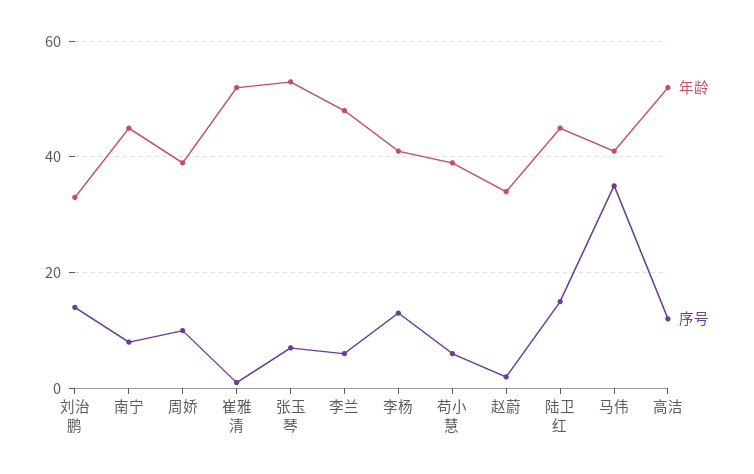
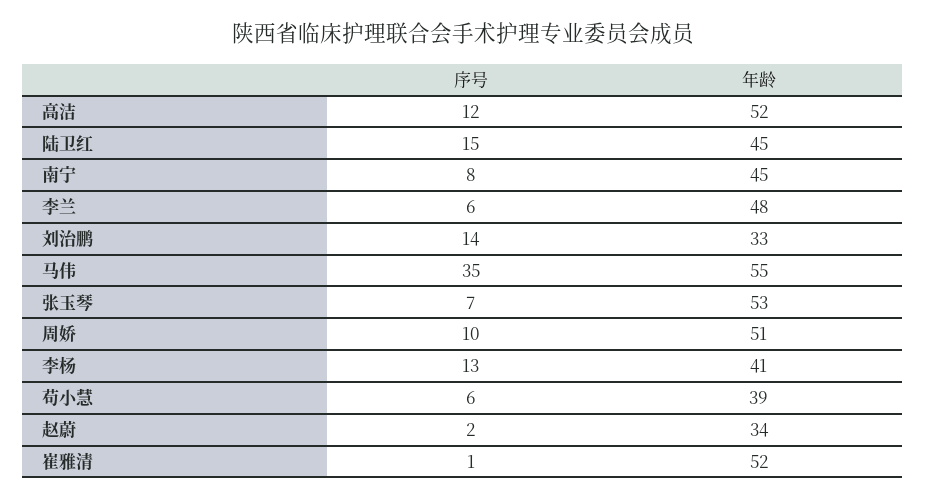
年龄, 周娇: 40 -> 51
年龄, 马伟: 40 -> 55

